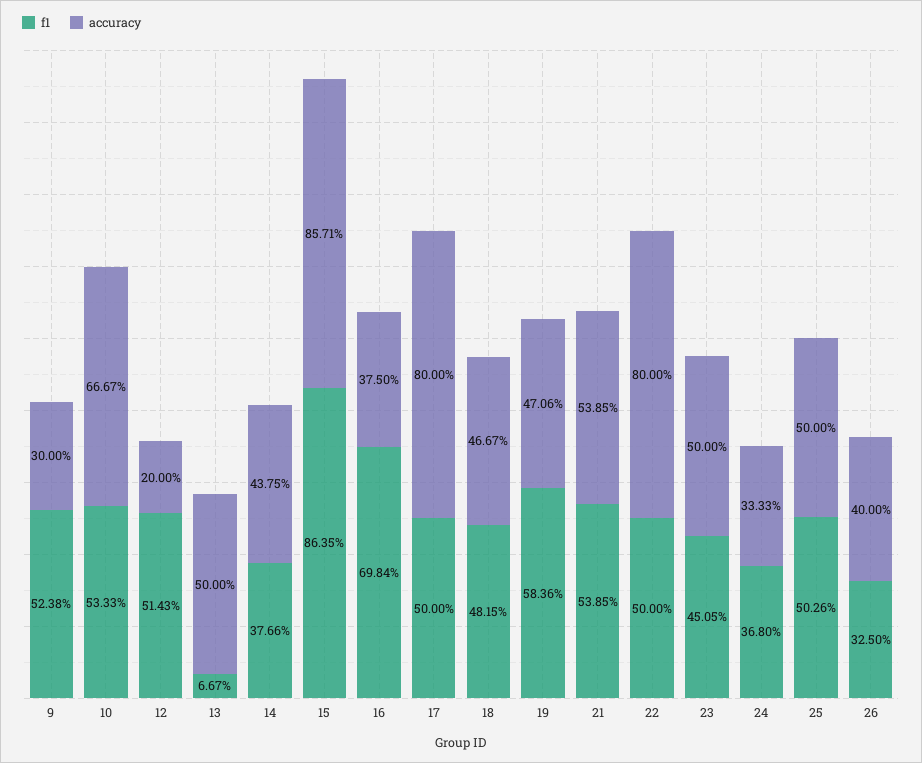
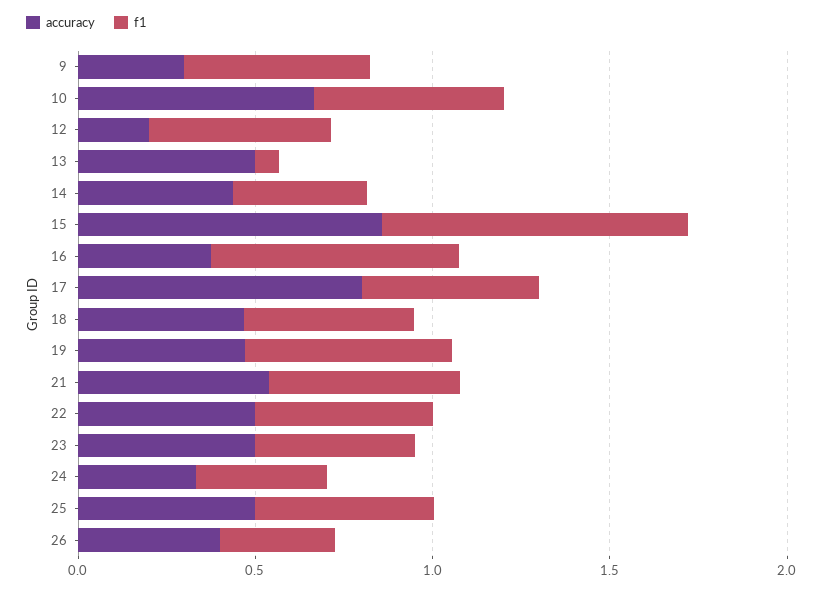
accuracy, 22: 0.8 -> 0.5

